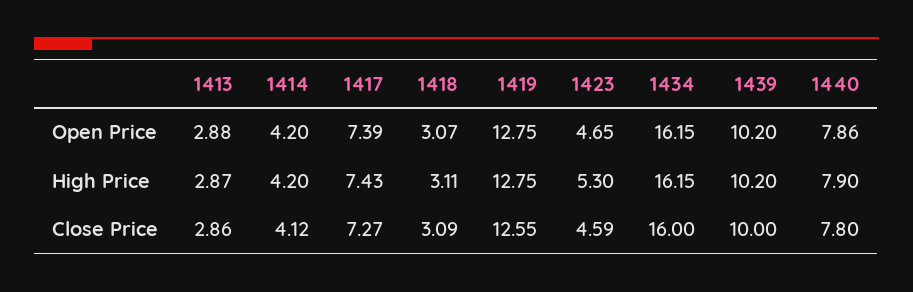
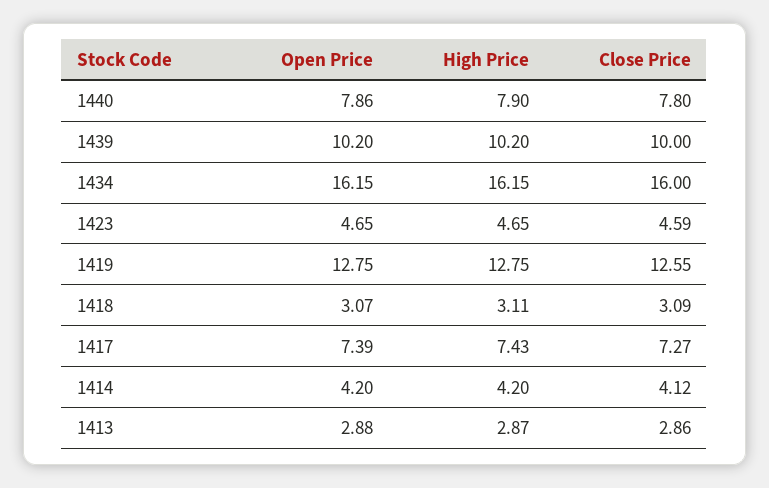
1423, High Price: 5.3 -> 4.65

